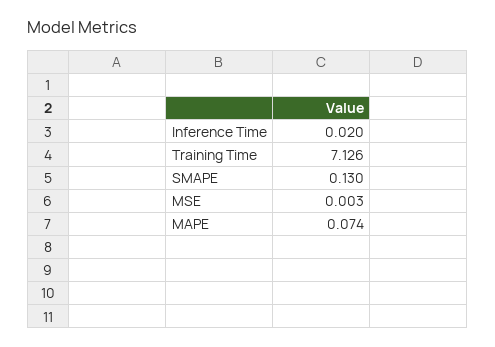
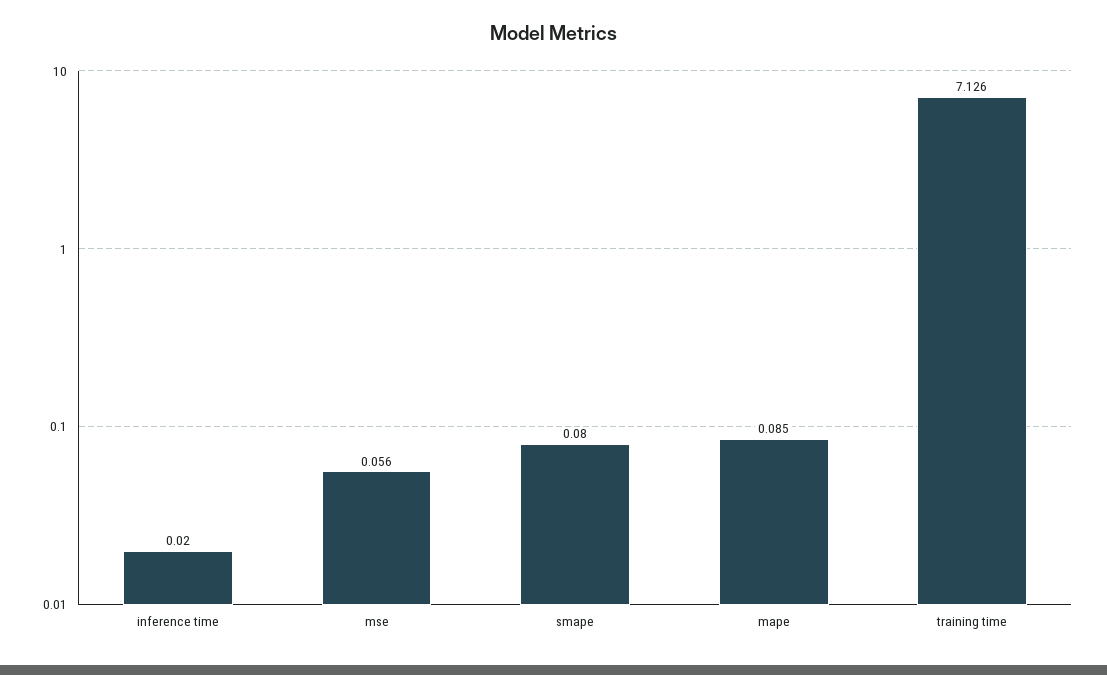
SMAPE: 0.13 -> 0.08
MSE: 0.003 -> 0.056
MAPE: 0.074 -> 0.085

